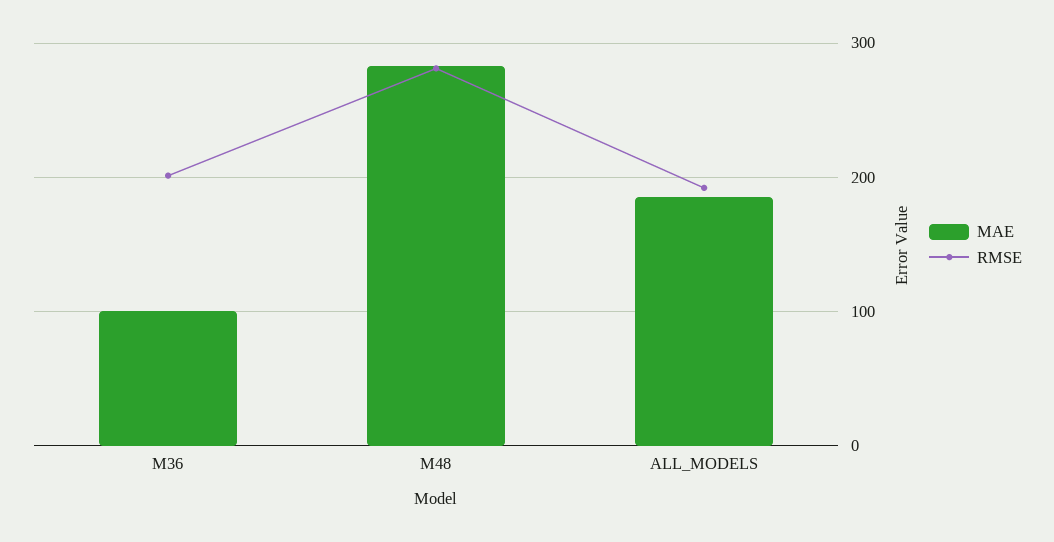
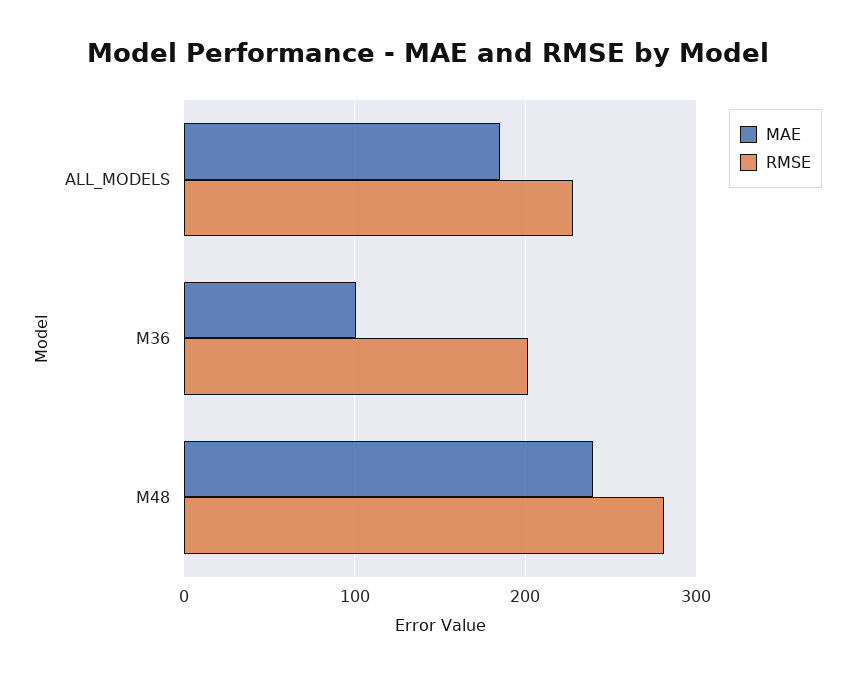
MAE, M48: 280 -> 240
RMSE, ALL_MODELS: 190 -> 230

